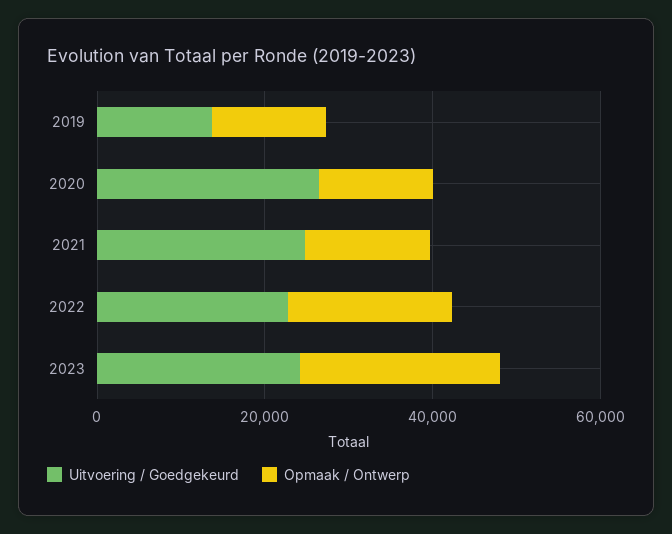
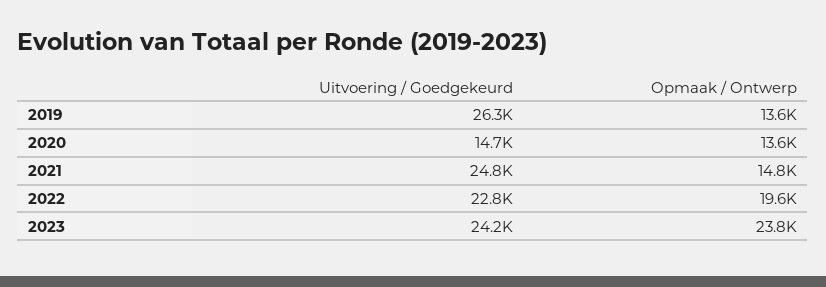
Uitvoering / Goedgekeurd, 2019: 15000 -> 26300
Uitvoering / Goedgekeurd, 2020: 25000 -> 14700

